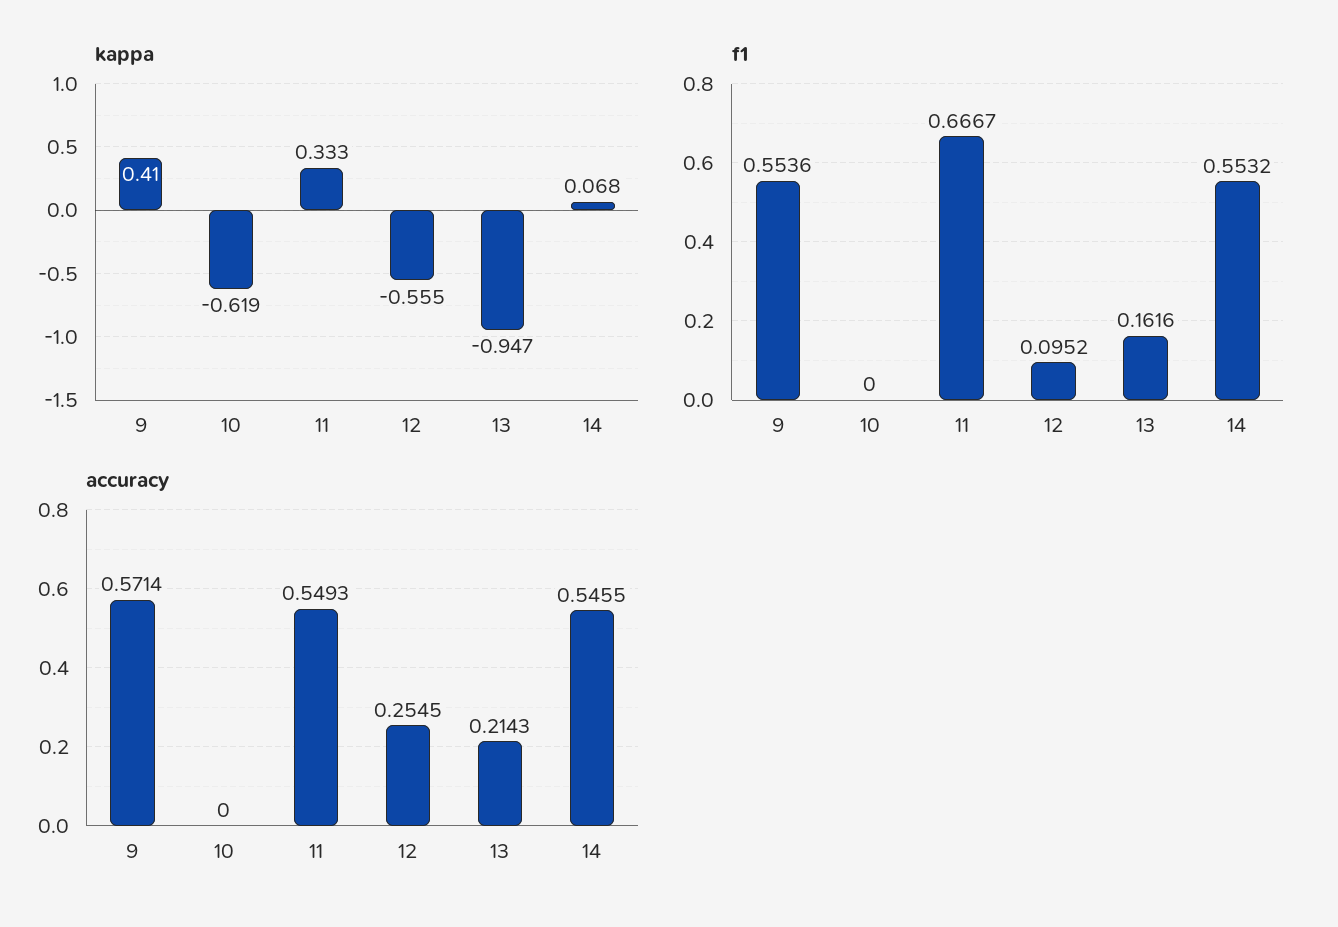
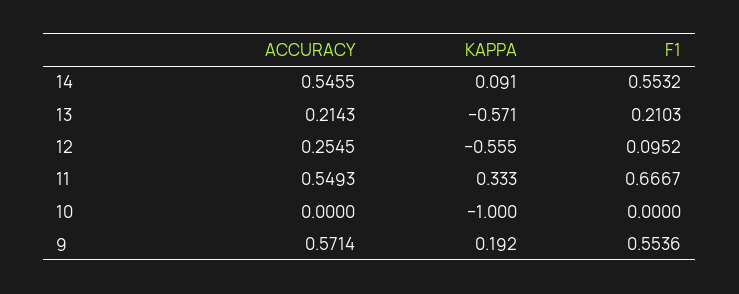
kappa, 9: 0.41 -> 0.192
kappa, 10: -0.619 -> -1
kappa, 13: -0.947 -> -0.571
kappa, 14: 0.068 -> 0.091
f1, 13: 0.1616 -> 0.2103

